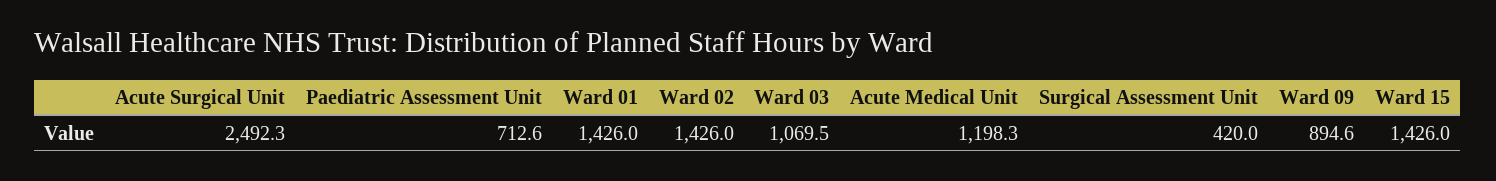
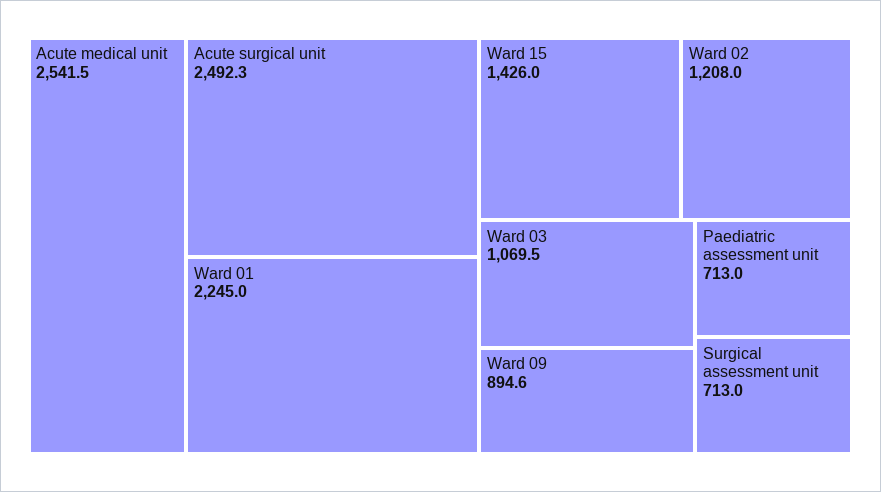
Paediatric Assessment Unit: 712.6 -> 713
Ward 01: 1426 -> 2245
Ward 02: 1426 -> 1208
Acute Medical Unit: 1198.3 -> 2541.5
Surgical Assessment Unit: 420 -> 713

